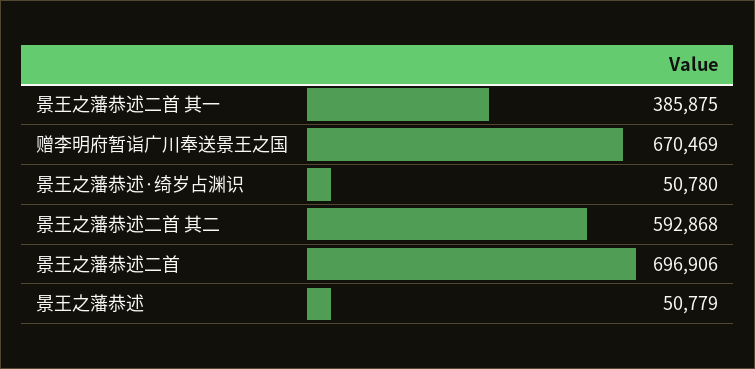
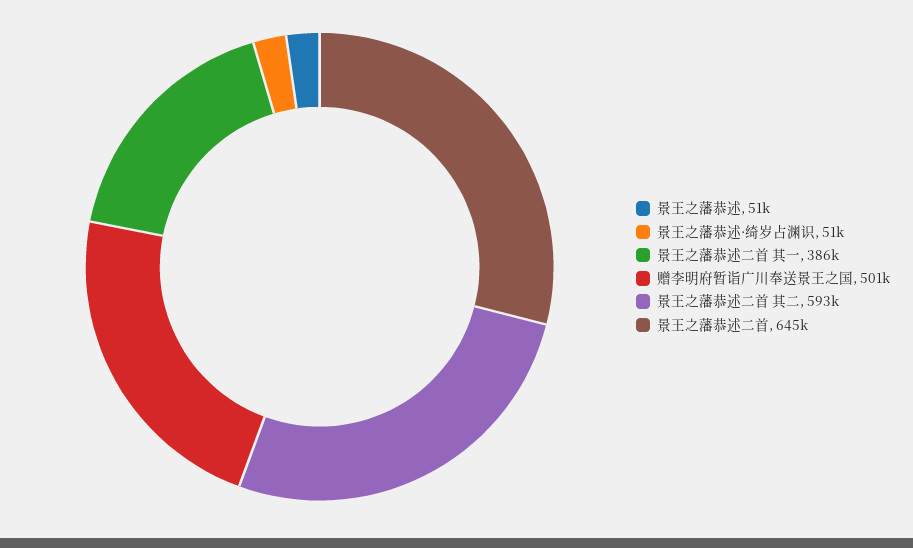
赠李明府暂诣广川奉送景王之国: 670469 -> 501000
景王之藩恭述二首: 696906 -> 645000

